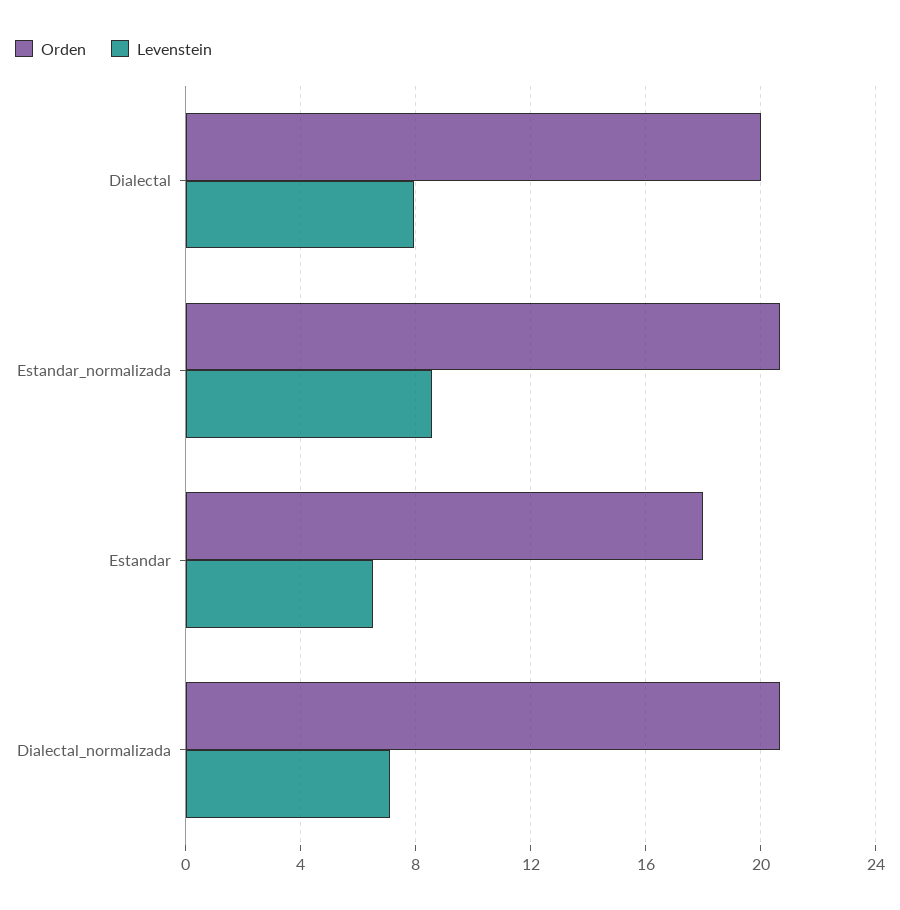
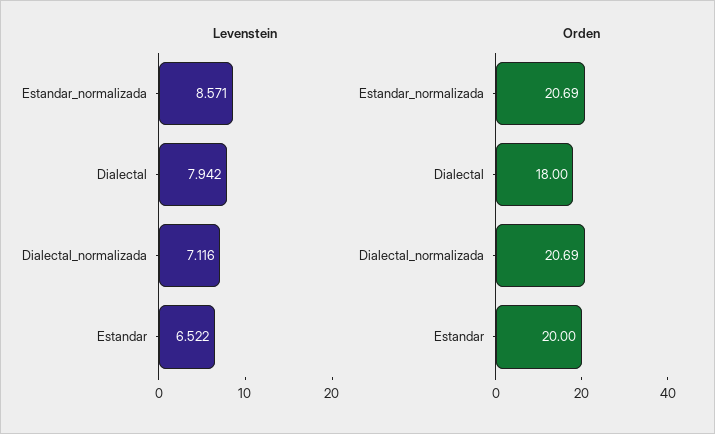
Orden, Dialectal: 20 -> 18
Orden, Estandar: 18 -> 20

